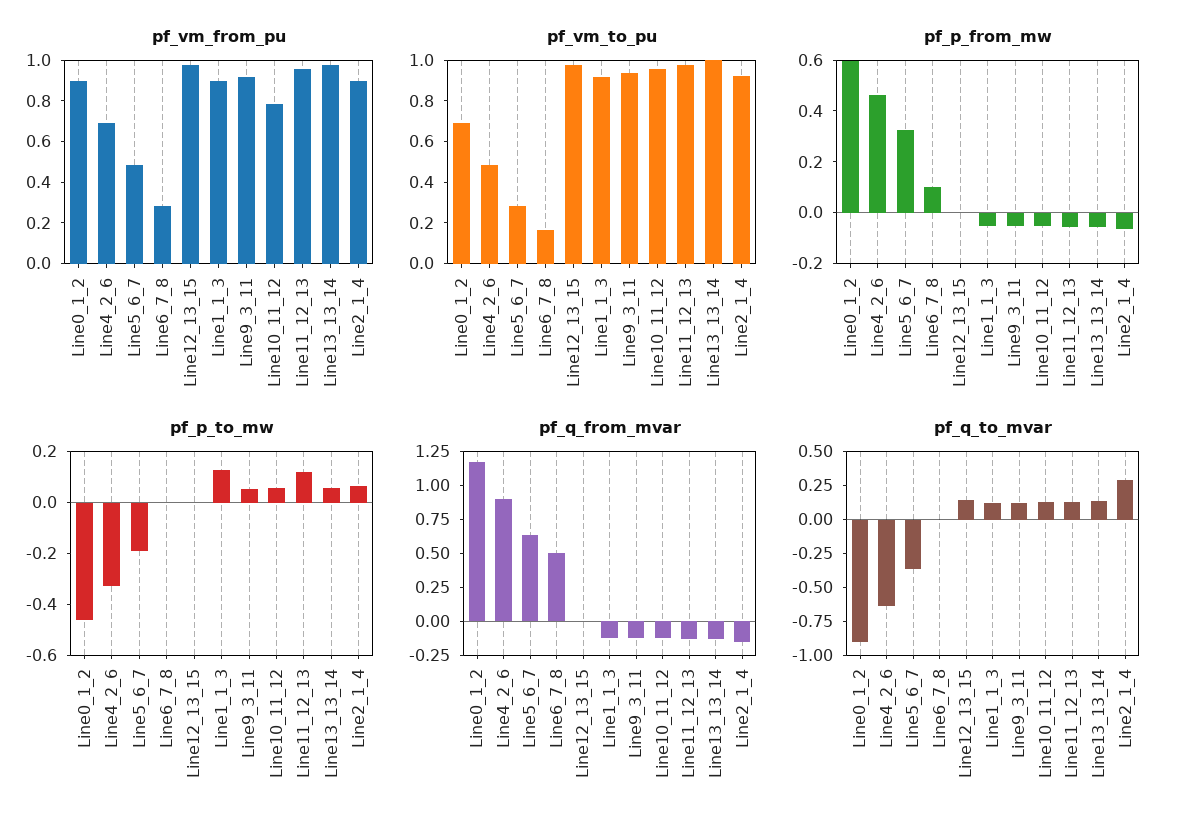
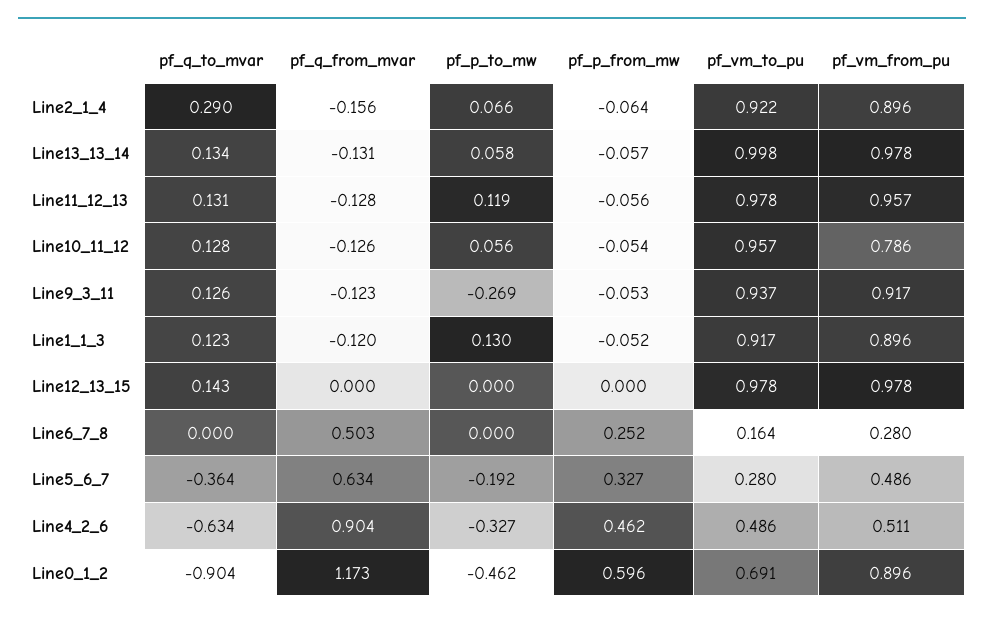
pf_vm_from_pu, Line4_2_6: 0.7 -> 0.511
pf_p_from_mw, Line6_7_8: 0.1 -> 0.252
pf_p_to_mw, Line9_3_11: 0.05 -> -0.269

